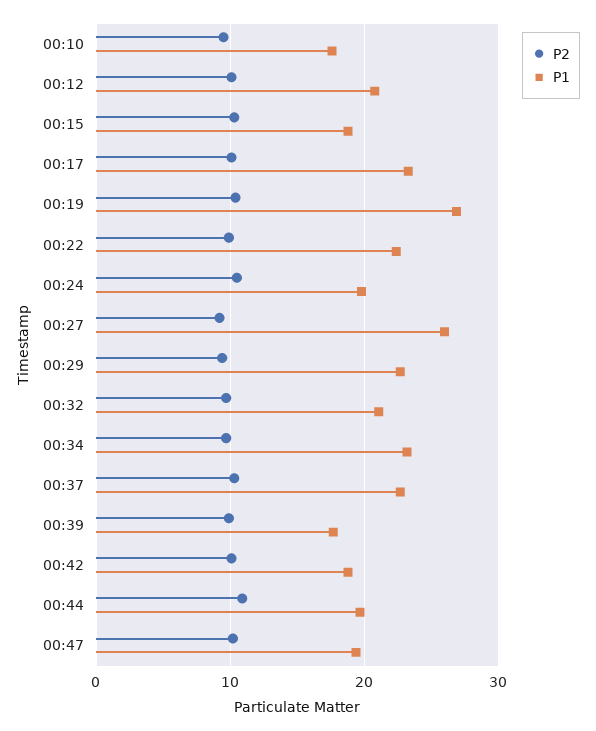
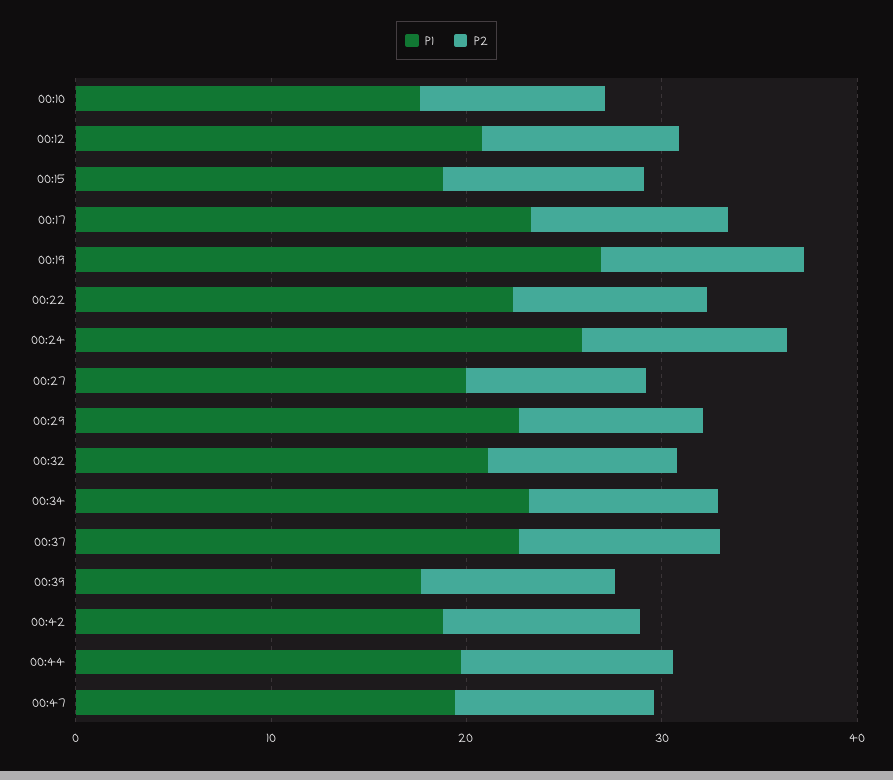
P1, 00:24: 20 -> 26
P1, 00:27: 26 -> 20

